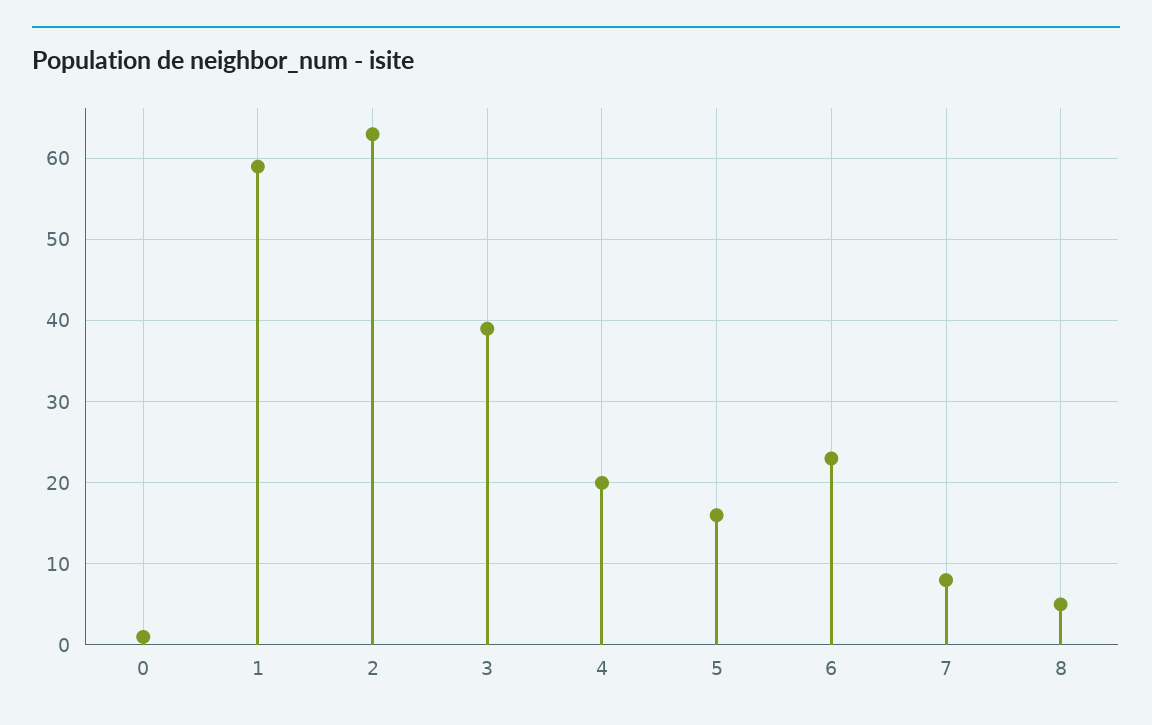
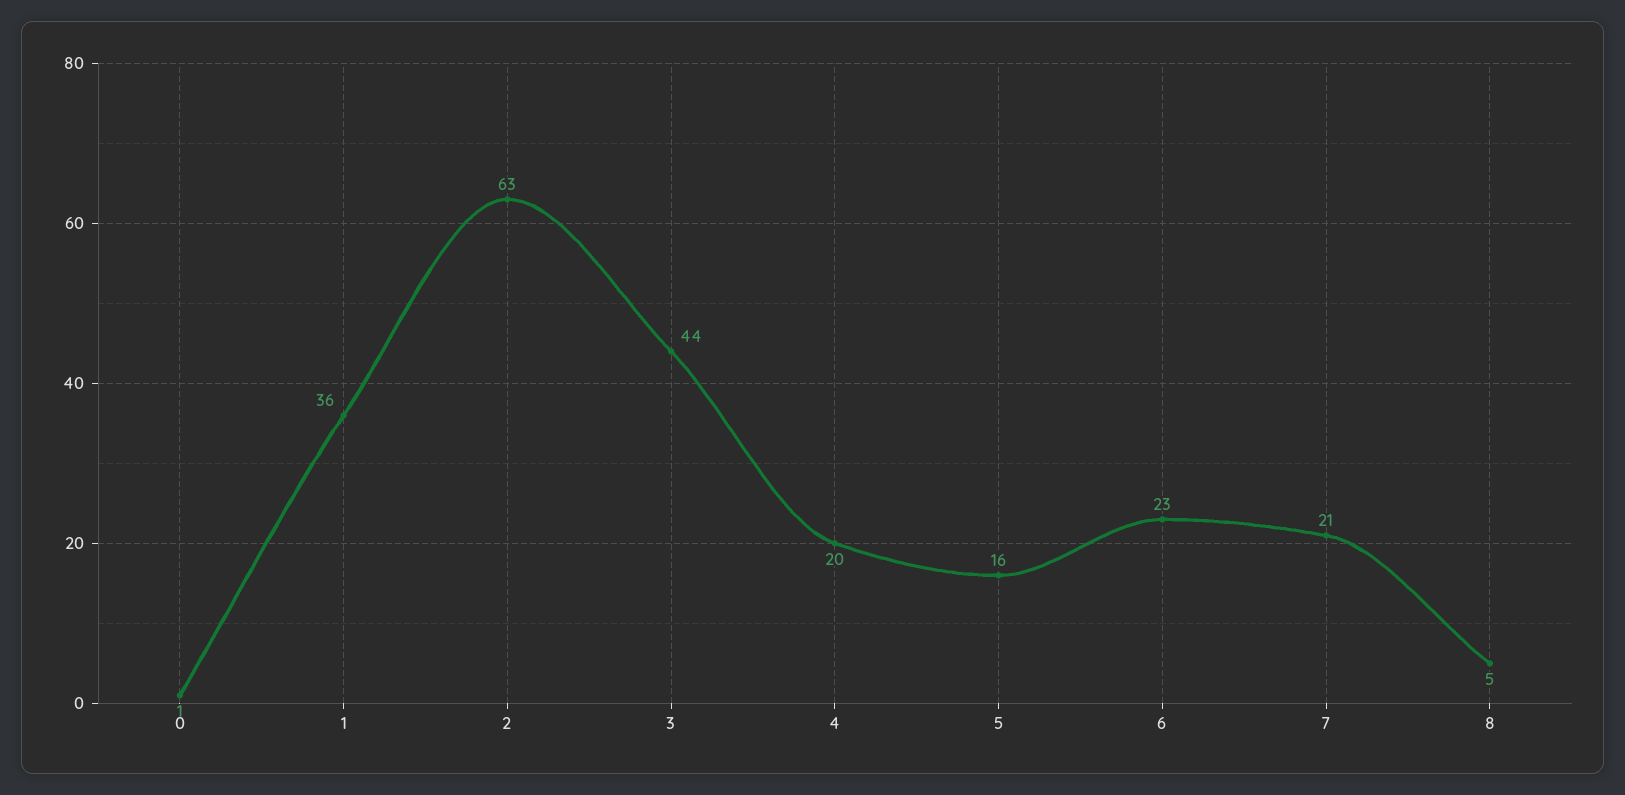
1: 59 -> 36
3: 39 -> 44
7: 8 -> 21

